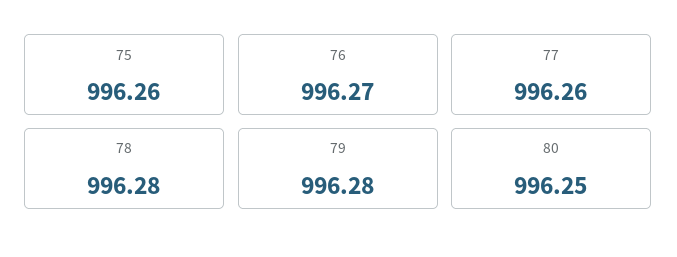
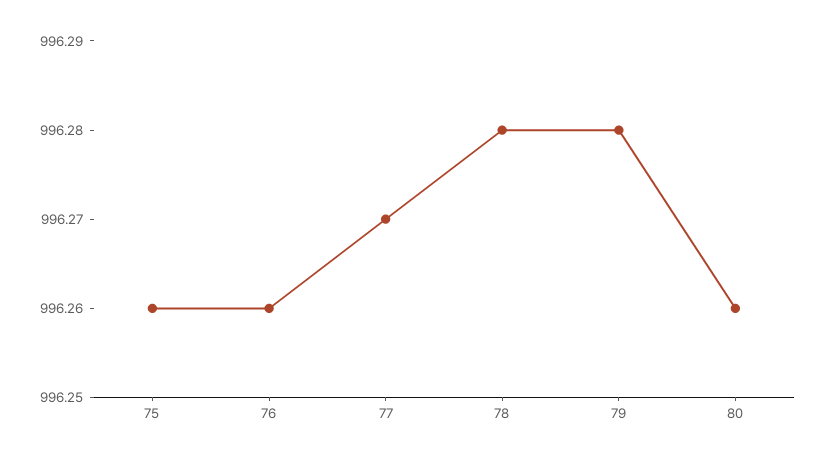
76: 996.27 -> 996.26
77: 996.26 -> 996.27
80: 996.25 -> 996.26

